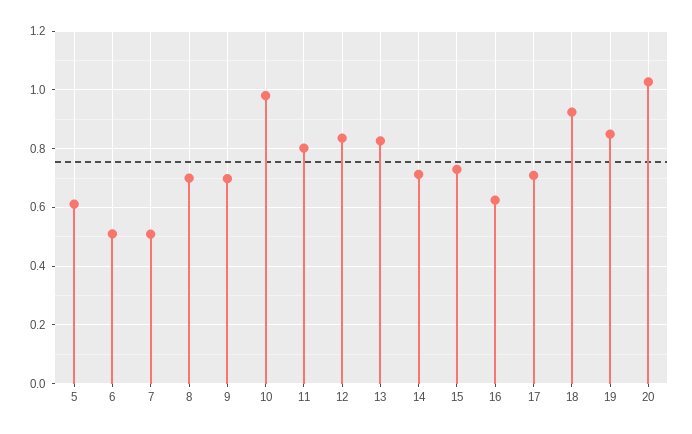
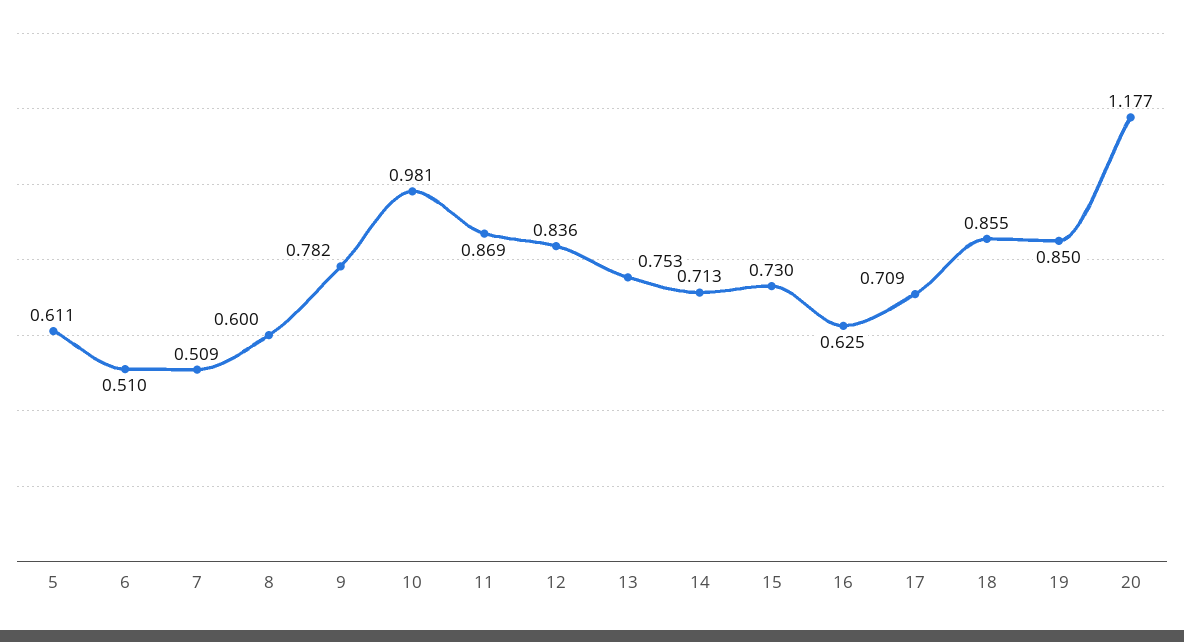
8: 0.7 -> 0.6
9: 0.7 -> 0.782
11: 0.8 -> 0.869
13: 0.825 -> 0.753
18: 0.925 -> 0.855
20: 1.025 -> 1.177

